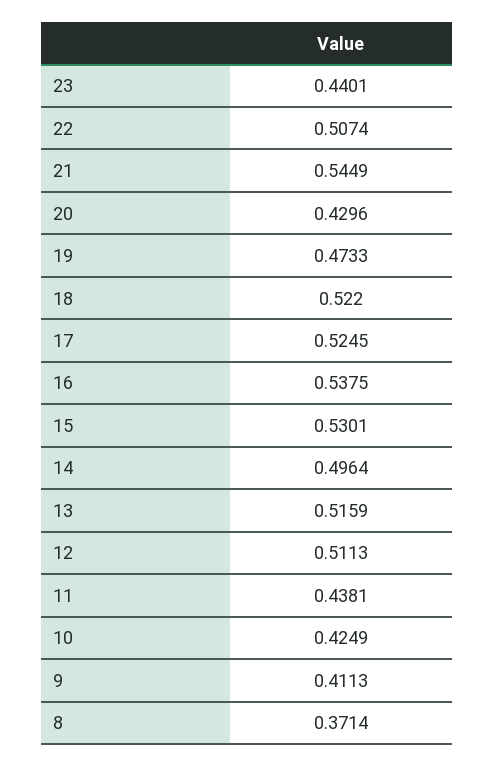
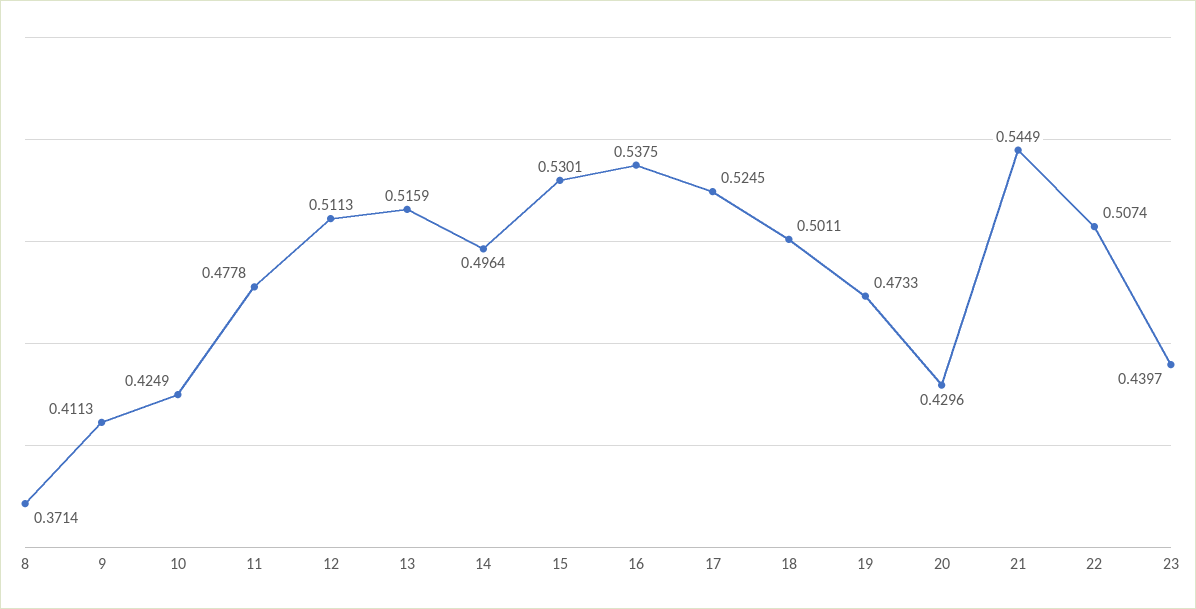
23: 0.4401 -> 0.4397
18: 0.522 -> 0.5011
11: 0.4381 -> 0.4778

